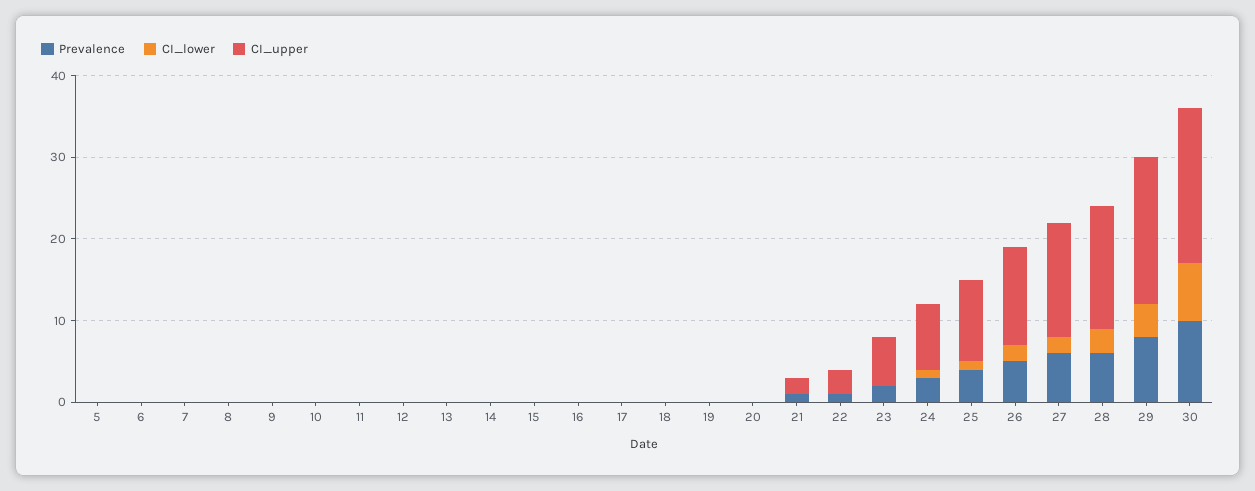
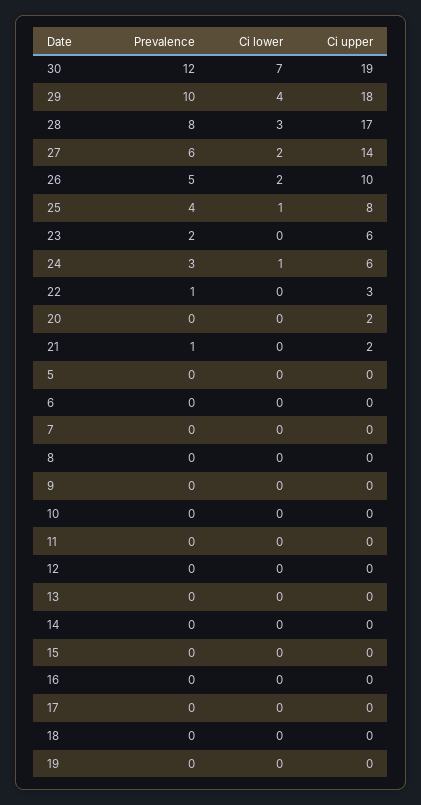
CI_upper, 20: 0 -> 2
CI_upper, 24: 8 -> 6
CI_upper, 25: 10 -> 8
CI_upper, 26: 12 -> 10
Prevalence, 28: 6 -> 8
CI_upper, 28: 15 -> 17
Prevalence, 29: 8 -> 10
Prevalence, 30: 10 -> 12

